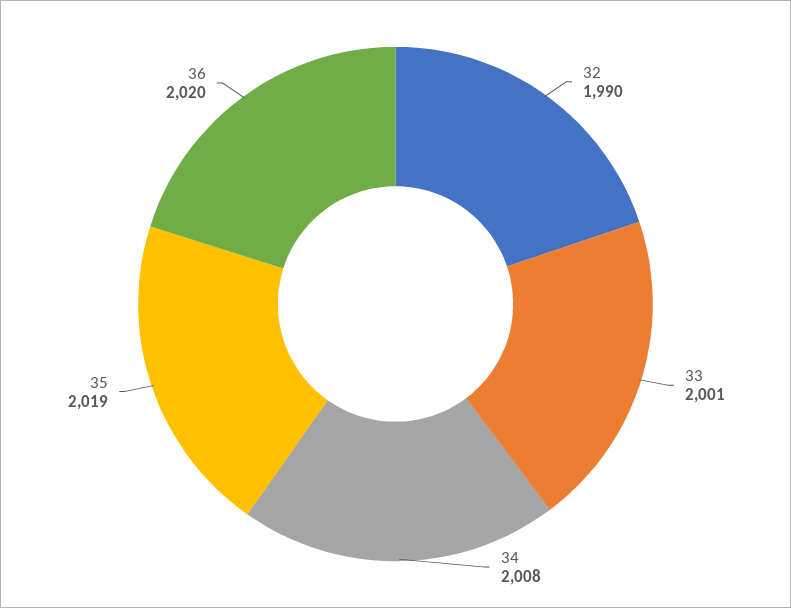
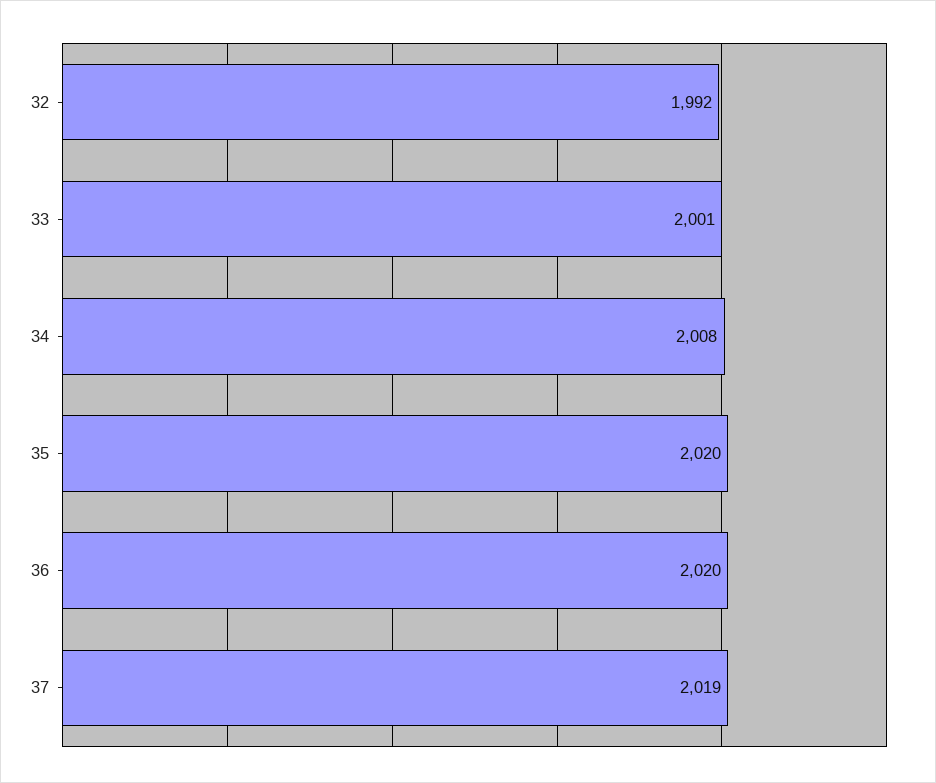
32: 1990 -> 1992
35: 2019 -> 2020
37: none -> 2019

